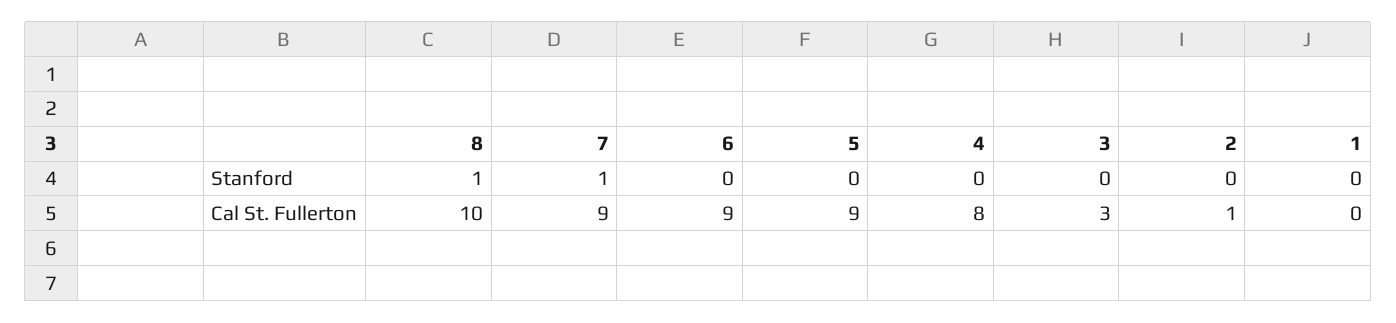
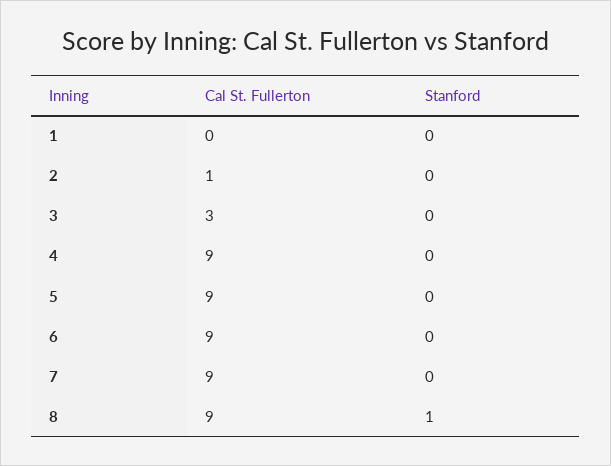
7, Stanford: 1 -> 0
8, Cal St. Fullerton: 10 -> 9
4, Cal St. Fullerton: 8 -> 9

